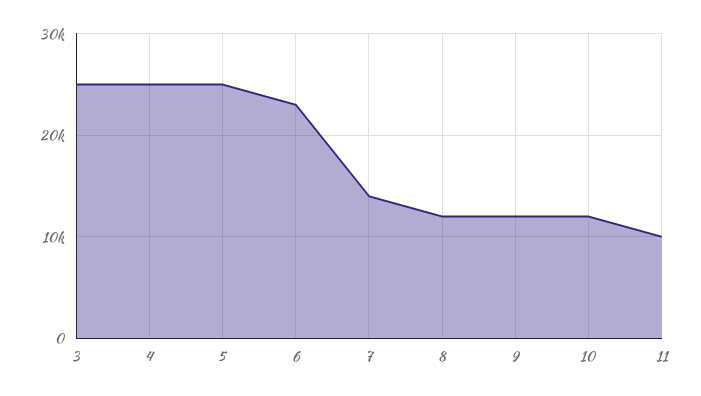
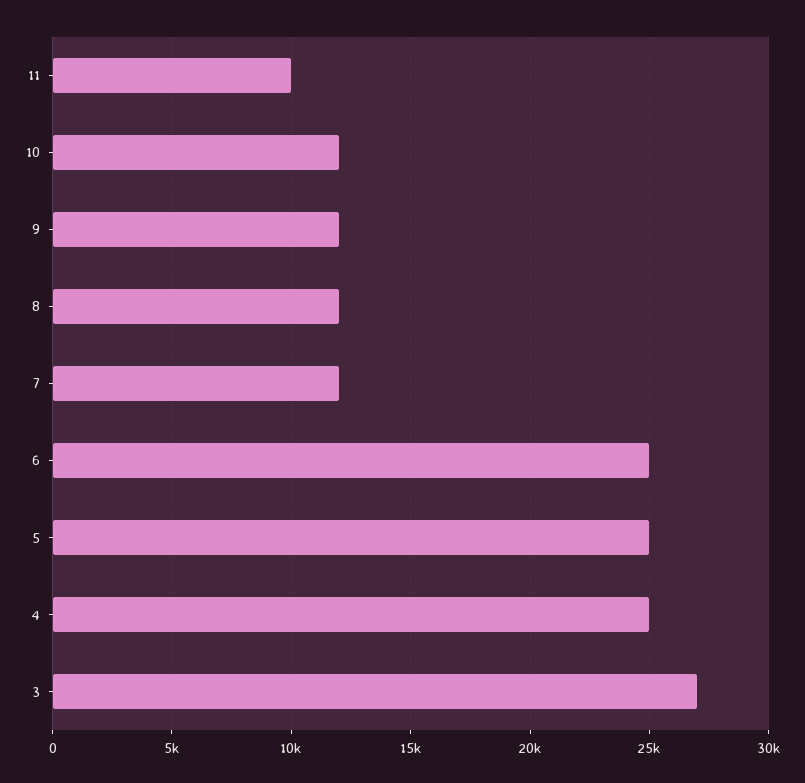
3: 25000 -> 27000
6: 23000 -> 25000
7: 14000 -> 12000

